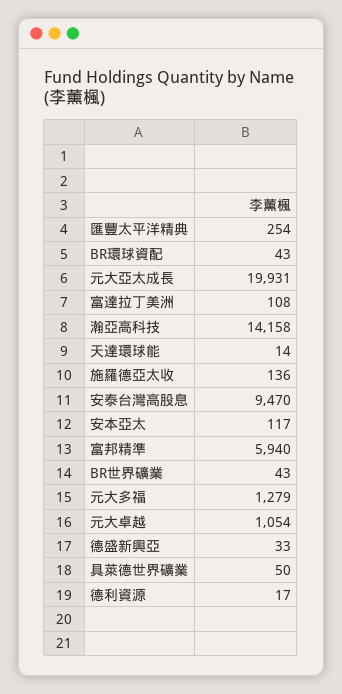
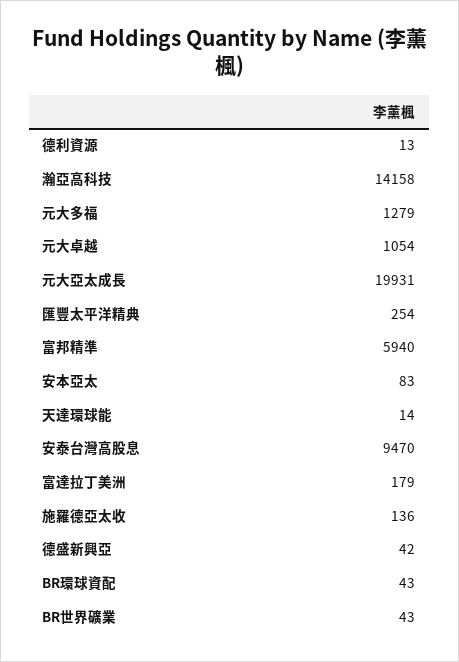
富達拉丁美洲: 108 -> 179
安本亞太: 117 -> 83
德盛新興亞: 33 -> 42
具萊德世界礦業: 50 -> none
德利資源: 17 -> 13

